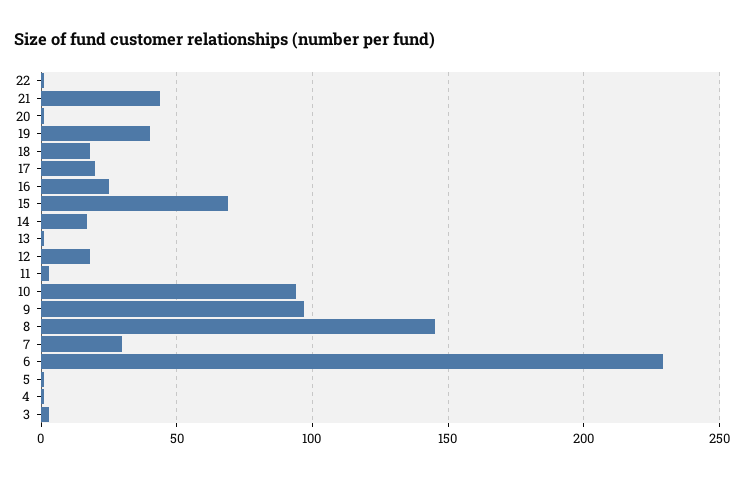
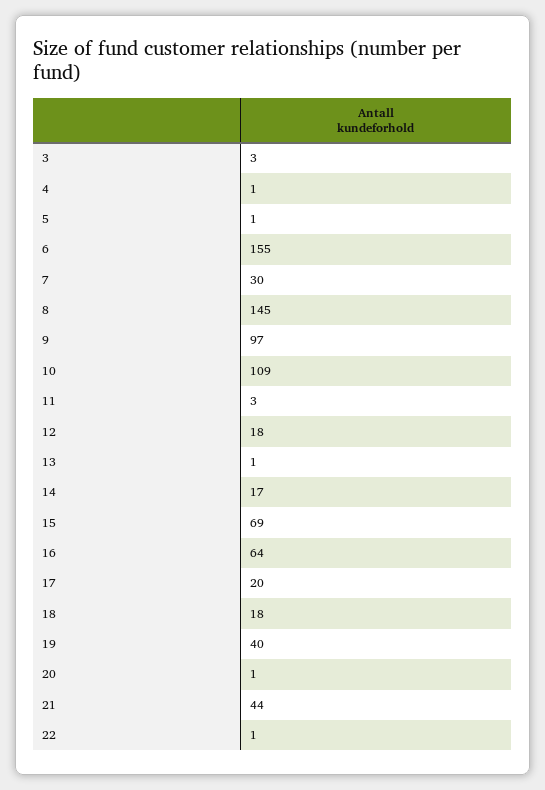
16: 25 -> 64
10: 95 -> 109
6: 230 -> 155

